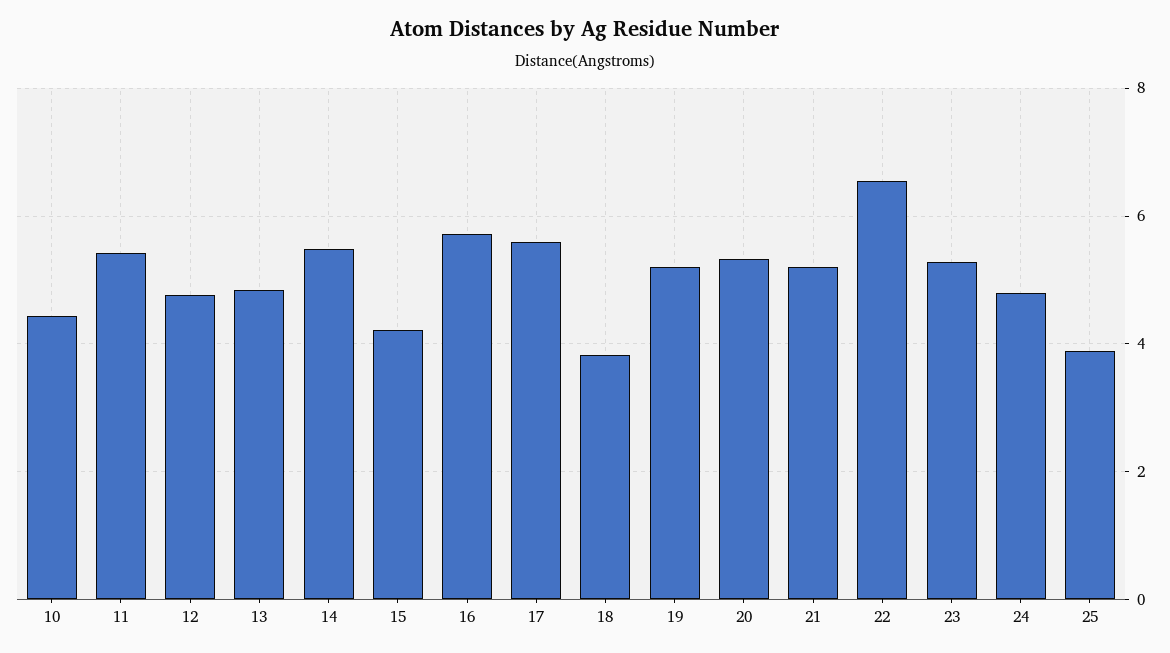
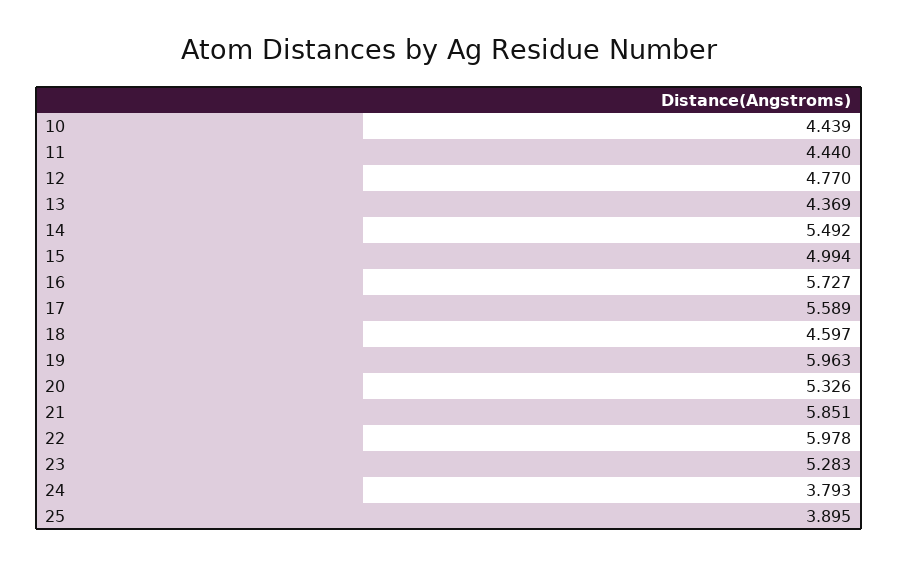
11: 5.4 -> 4.44
13: 4.8 -> 4.369
15: 4.2 -> 4.994
18: 3.8 -> 4.597
19: 5.2 -> 5.963
21: 5.2 -> 5.851
22: 6.6 -> 5.978
24: 4.8 -> 3.793

